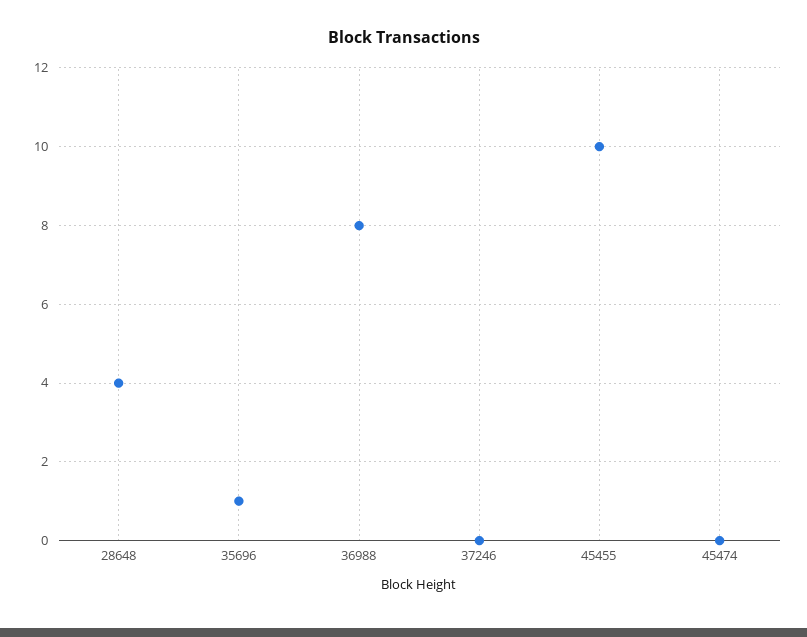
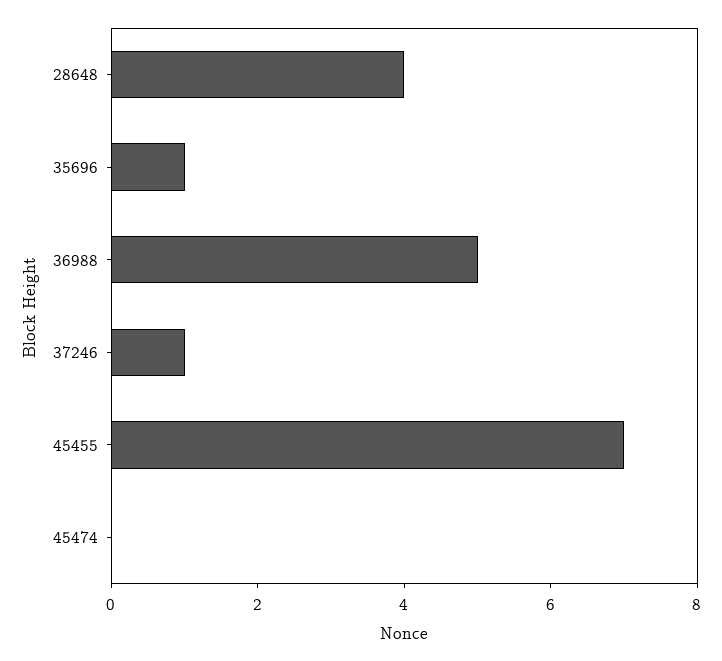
36988: 8 -> 5
37246: 0 -> 1
45455: 10 -> 7

